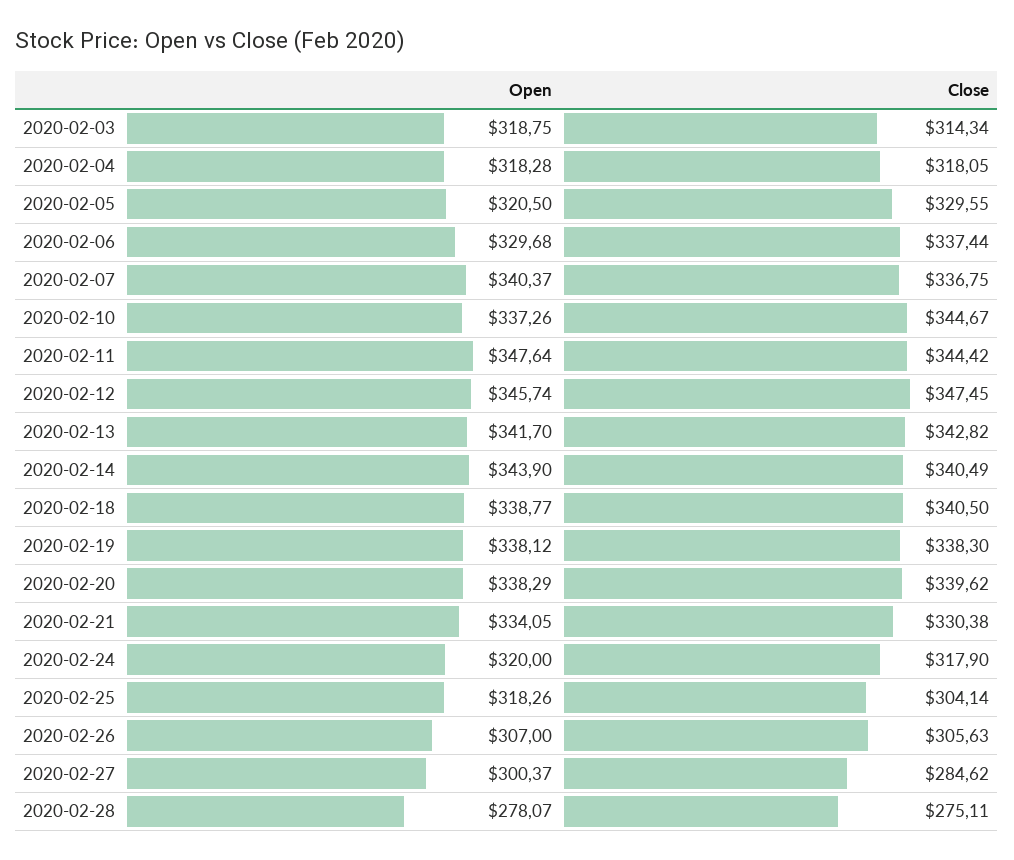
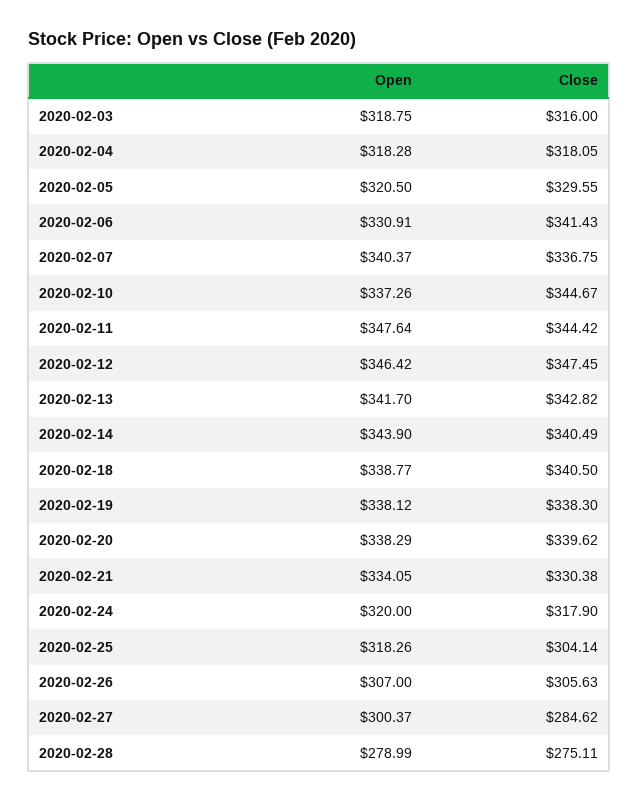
Close, 2020-02-03: 314.34 -> 316
Open, 2020-02-06: 329.68 -> 330.91
Close, 2020-02-06: 337.44 -> 341.43
Open, 2020-02-12: 345.74 -> 346.42
Open, 2020-02-28: 278.07 -> 278.99

